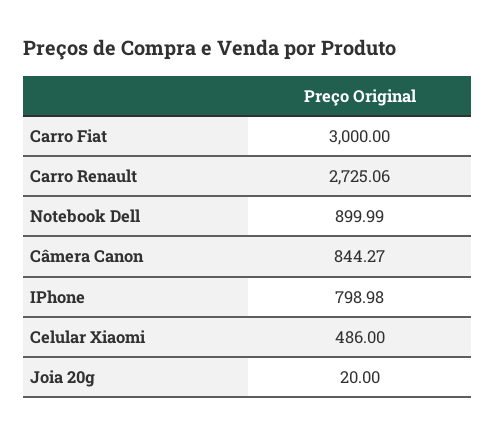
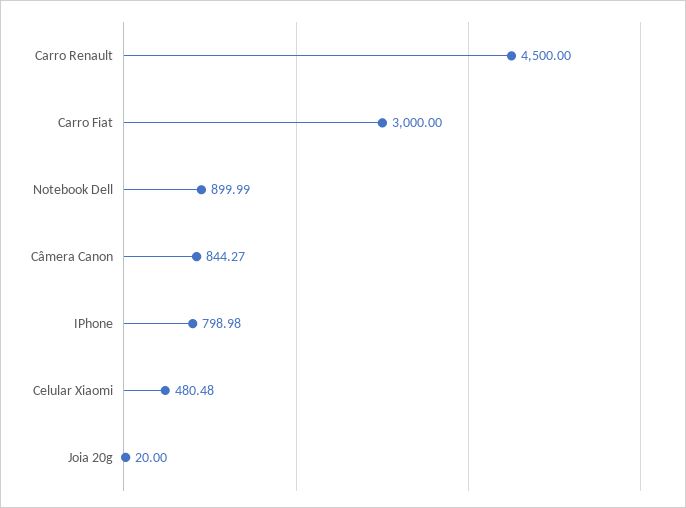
Carro Renault: 2725.06 -> 4500
Celular Xiaomi: 486 -> 480.48

